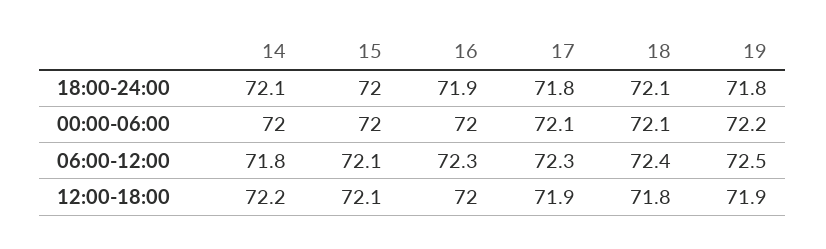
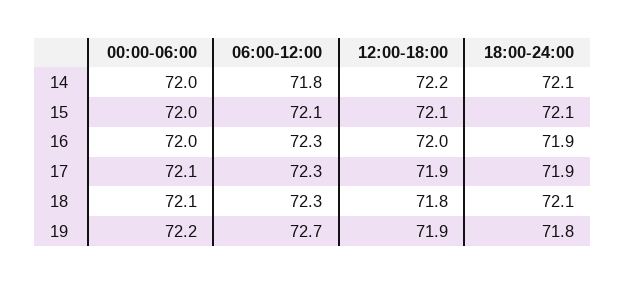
15, 18:00-24:00: 72 -> 72.1
17, 18:00-24:00: 71.8 -> 71.9
18, 06:00-12:00: 72.4 -> 72.3
19, 06:00-12:00: 72.5 -> 72.7

